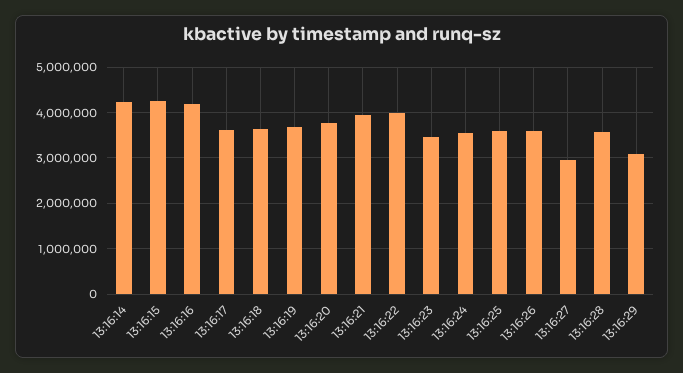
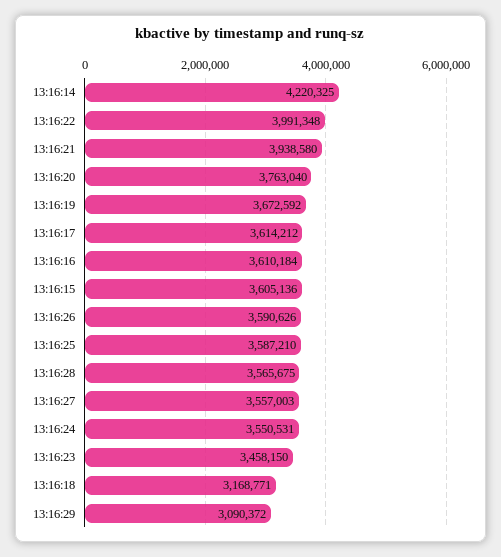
13:16:15: 4200000 -> 3605136
13:16:16: 4200000 -> 3610184
13:16:18: 3600000 -> 3168771
13:16:27: 3000000 -> 3557003

